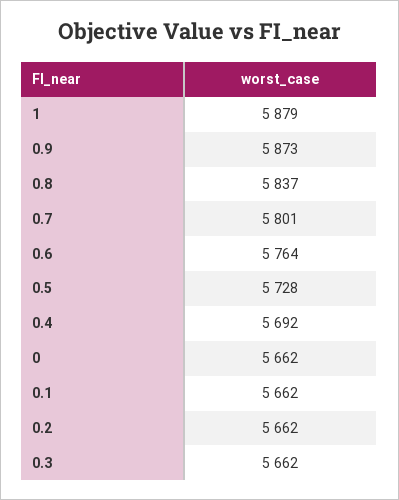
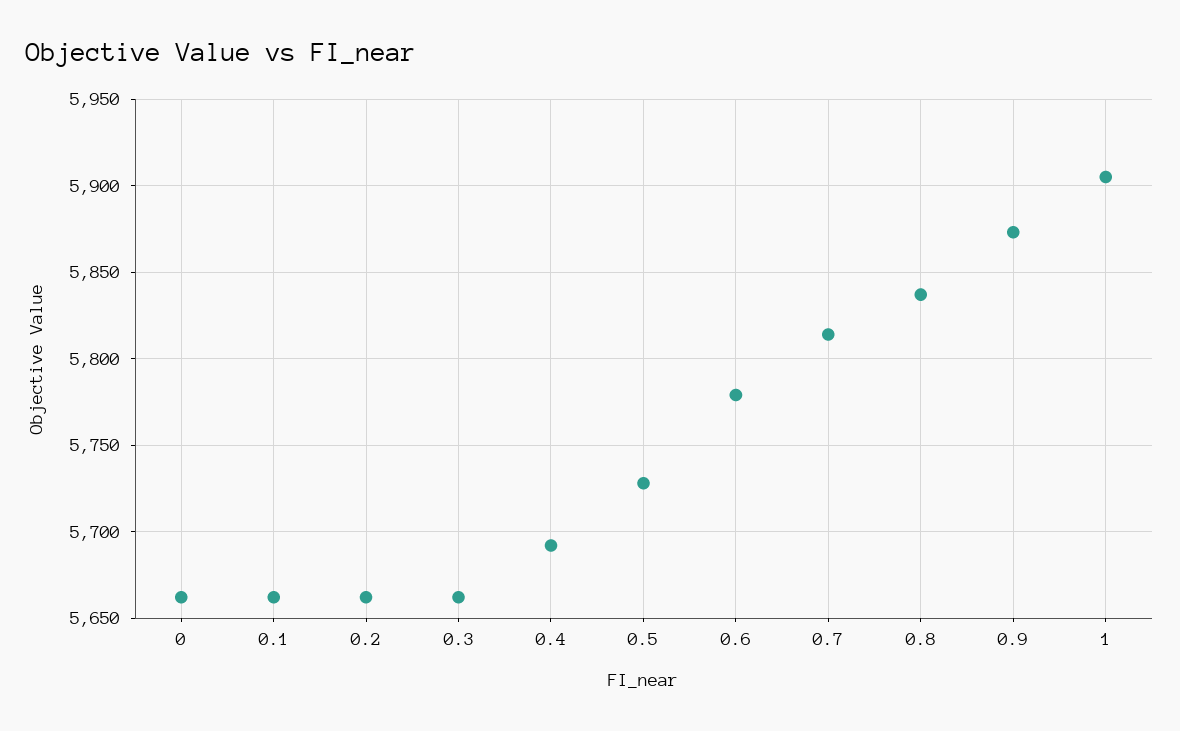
1: 5879 -> 5905
0.7: 5801 -> 5815
0.6: 5764 -> 5780

